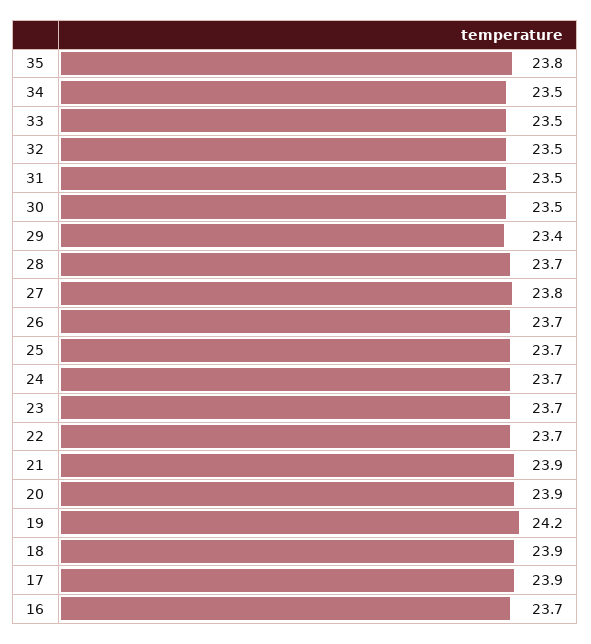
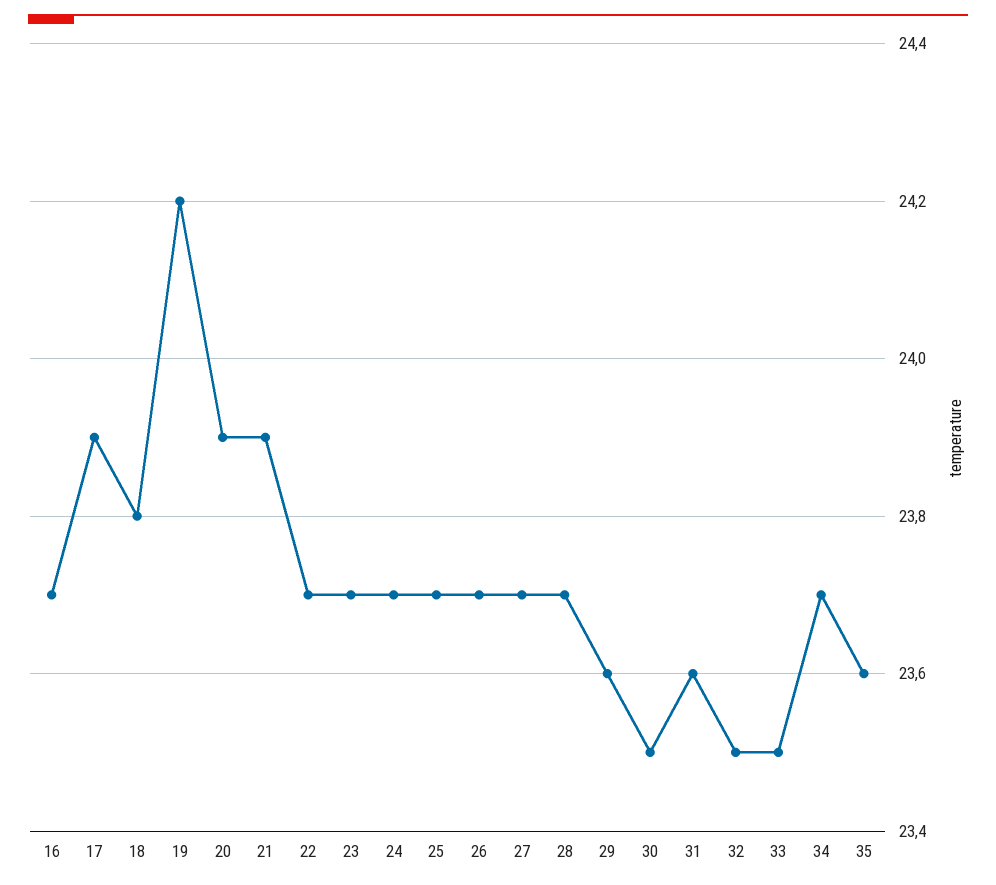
35: 23.8 -> 23.6
34: 23.5 -> 23.7
31: 23.5 -> 23.6
29: 23.4 -> 23.6
27: 23.8 -> 23.7
18: 23.9 -> 23.8

